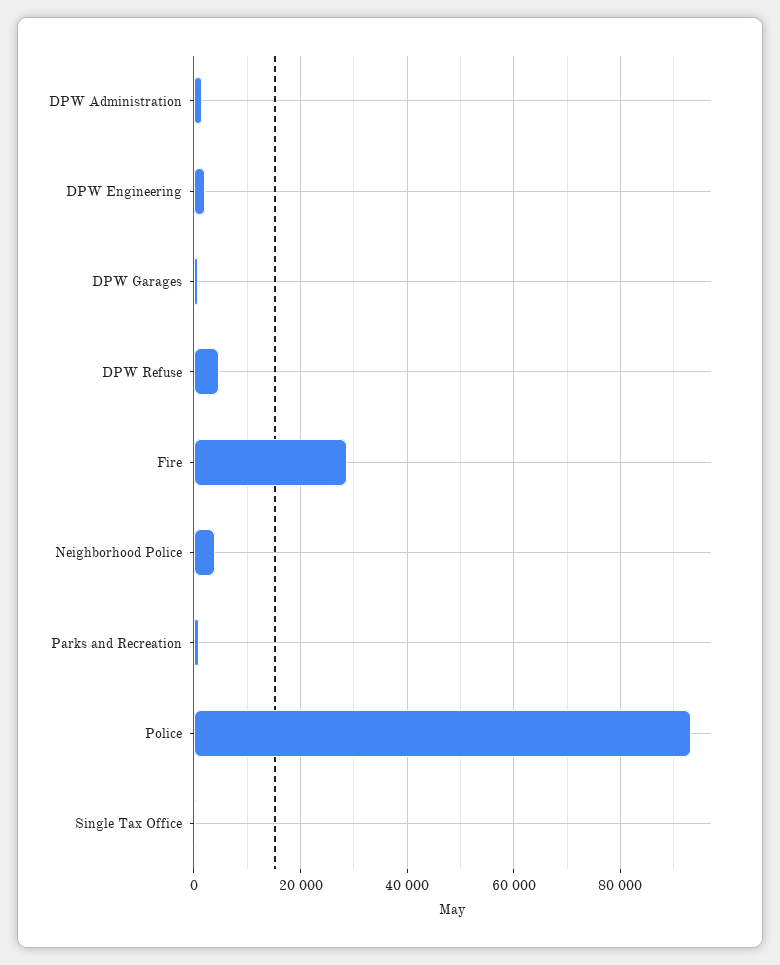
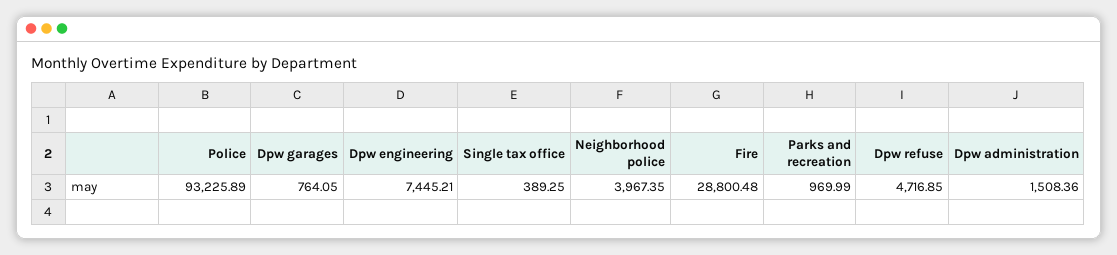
DPW Engineering: 2000 -> 7445.21

